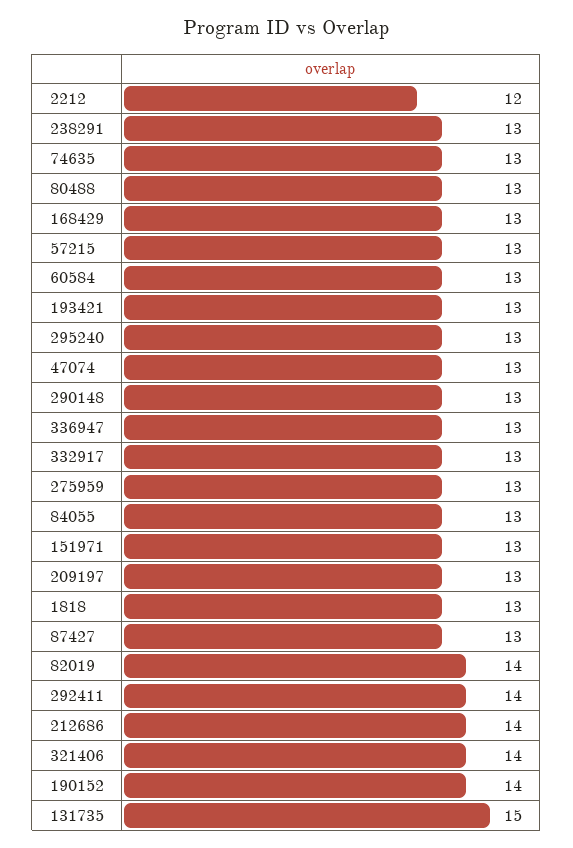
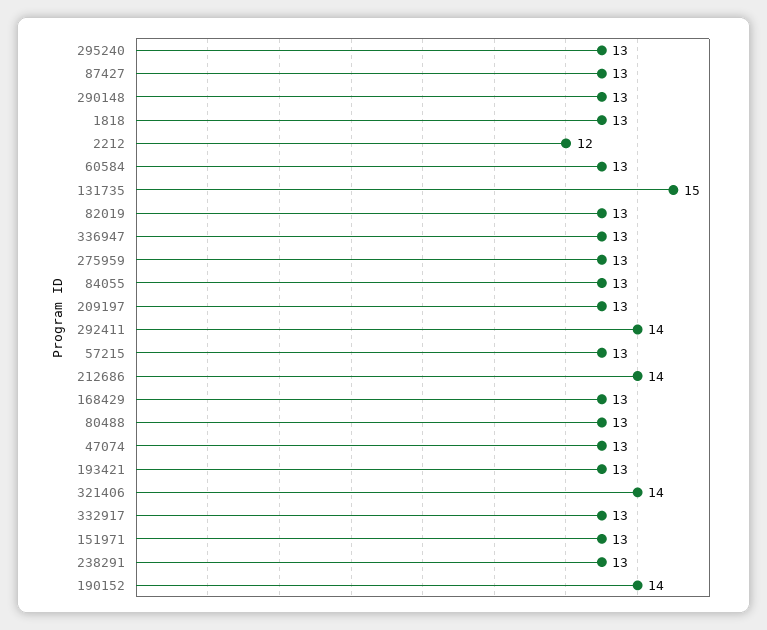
74635: 13 -> none
82019: 14 -> 13

